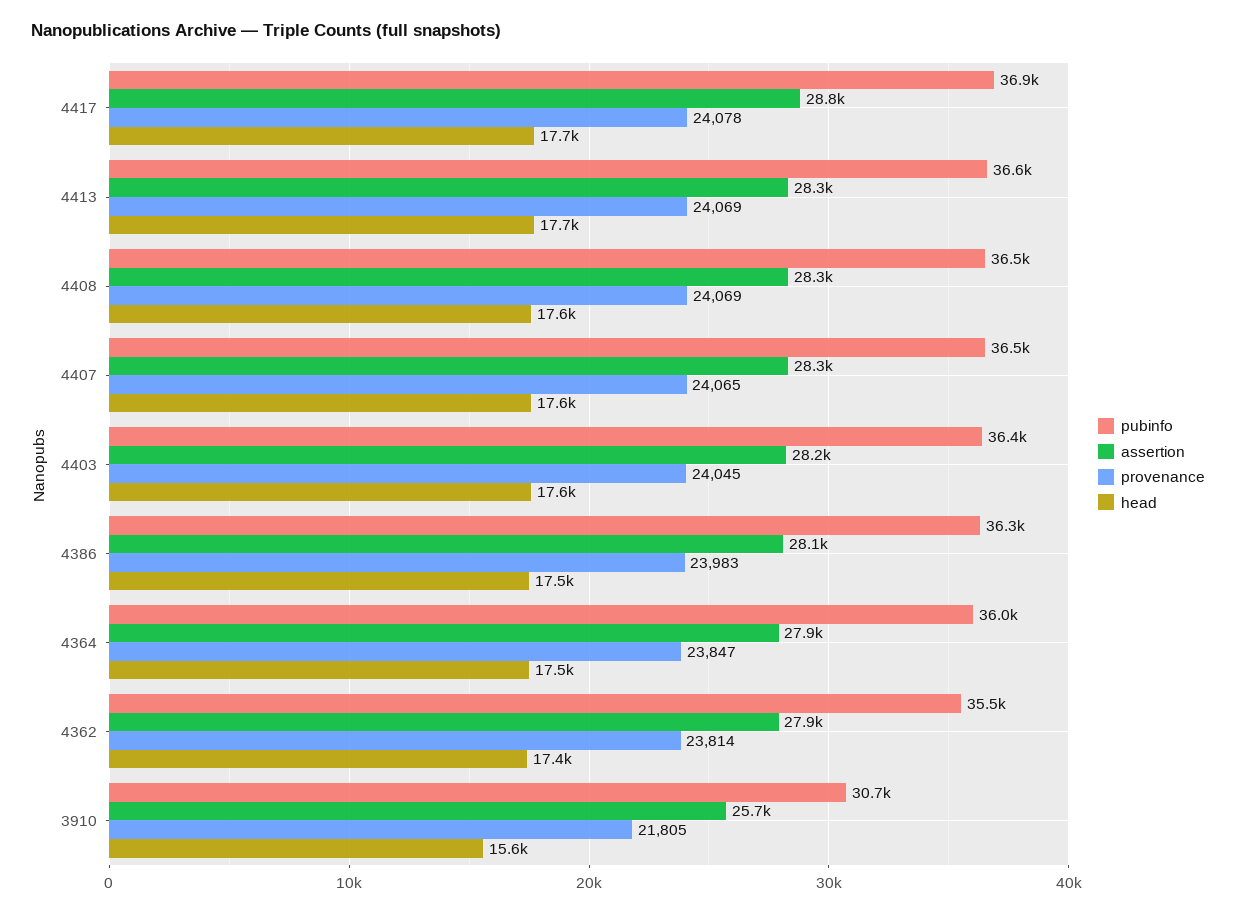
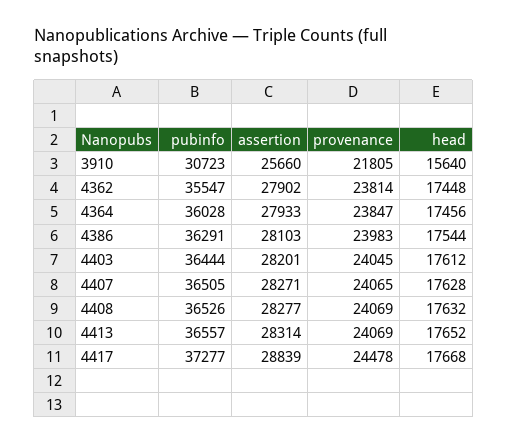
pubinfo, 4417: 36900 -> 37277
provenance, 4417: 24078 -> 24478

